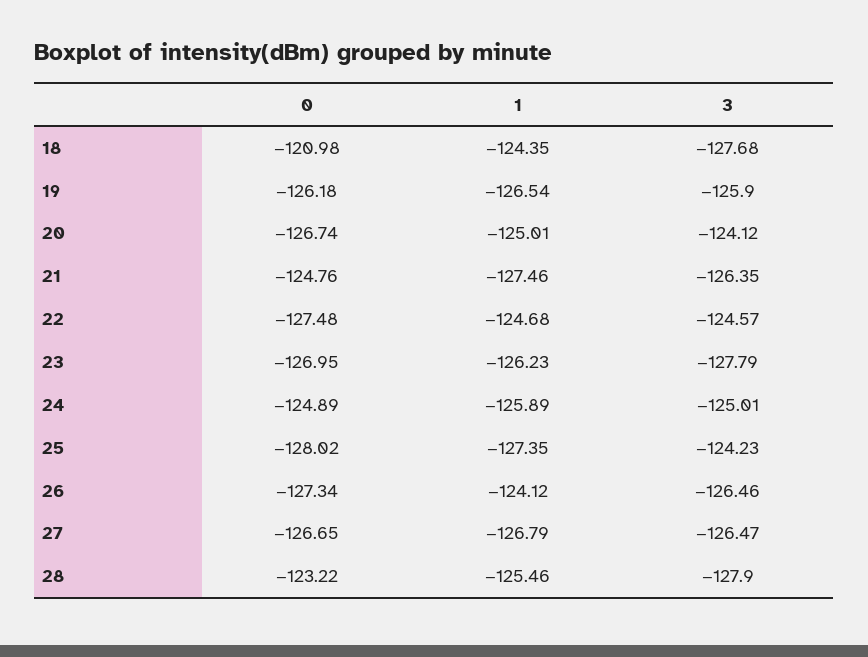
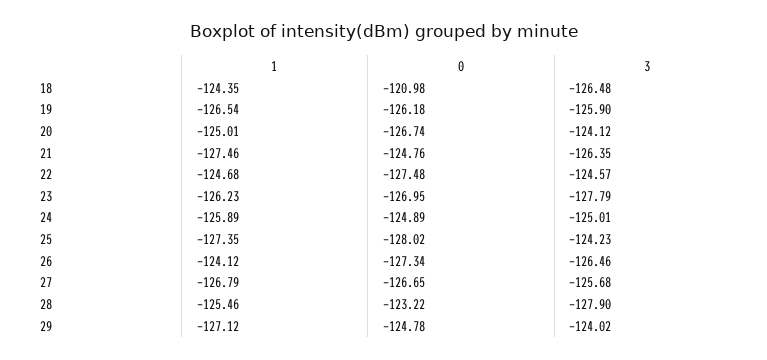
3, 18: -127.68 -> -126.48
3, 27: -126.47 -> -125.68
1, 29: none -> -127.12
0, 29: none -> -124.78
3, 29: none -> -124.02

